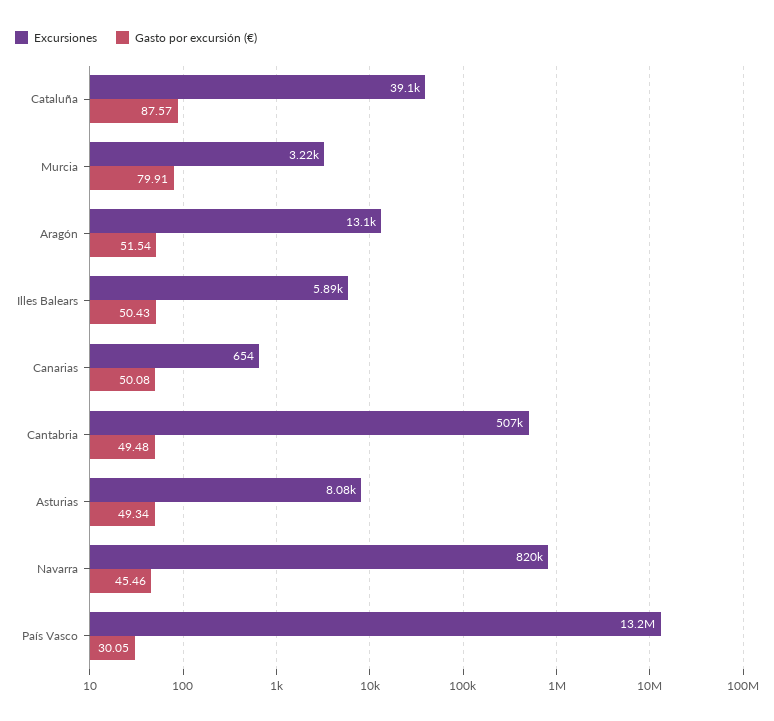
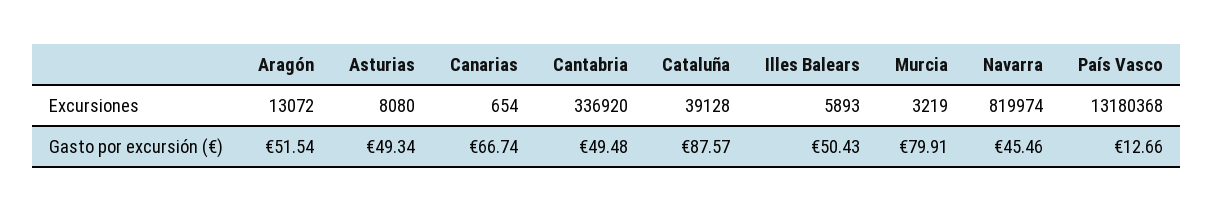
Gasto por excursión (€), Canarias: 50.08 -> 66.74
Excursiones, Cantabria: 507000 -> 336920
Gasto por excursión (€), País Vasco: 30.05 -> 12.66

